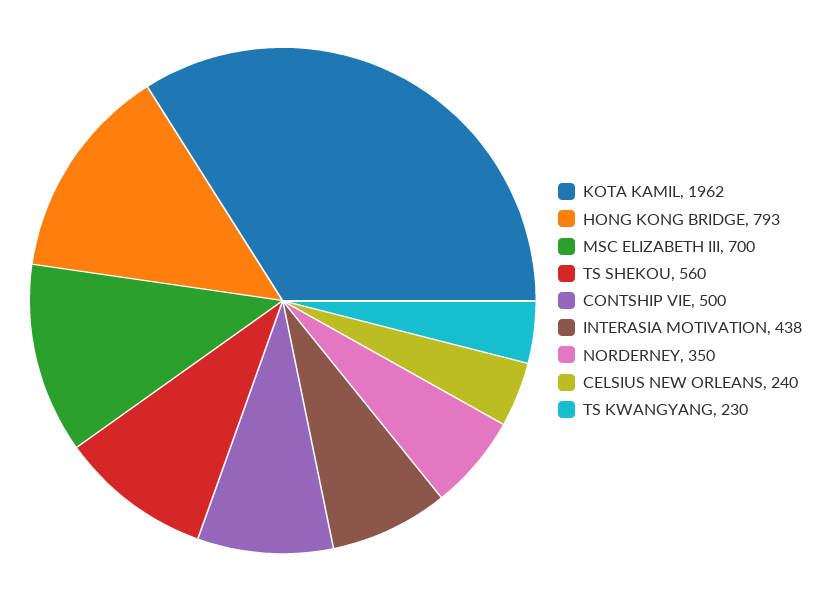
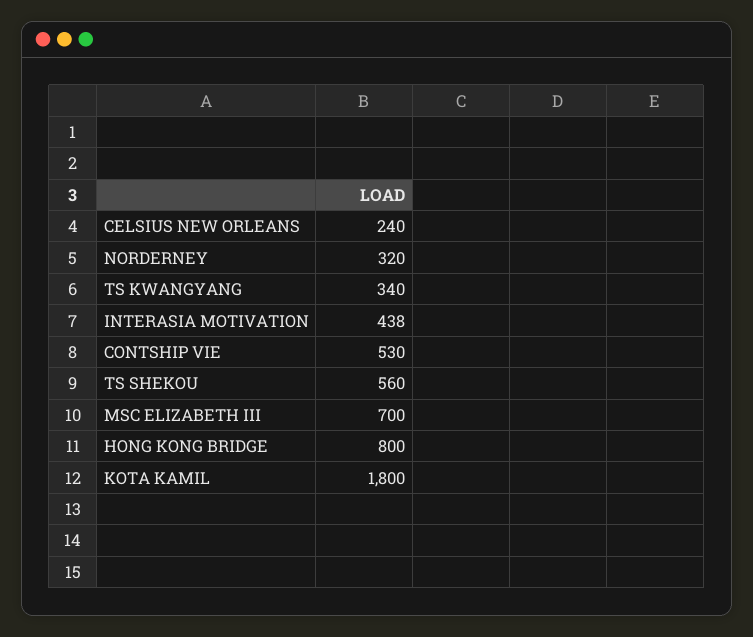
KOTA KAMIL: 1962 -> 1800
HONG KONG BRIDGE: 793 -> 800
CONTSHIP VIE: 500 -> 530
NORDERNEY: 350 -> 320
TS KWANGYANG: 230 -> 340

